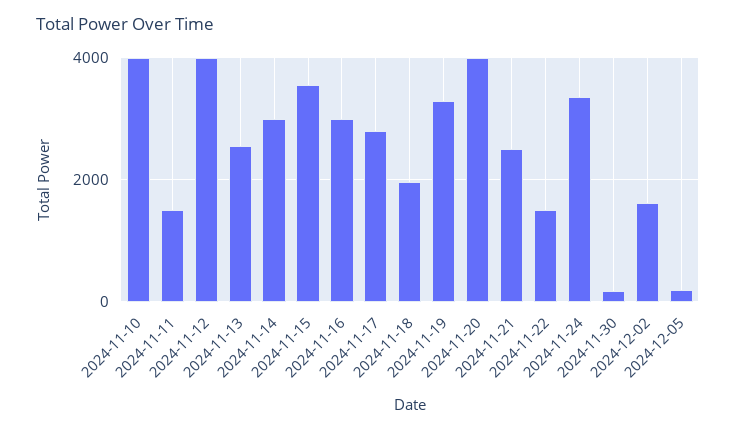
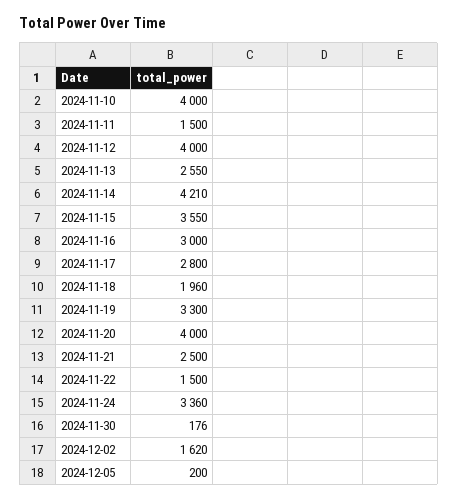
2024-11-14: 3000 -> 4210

